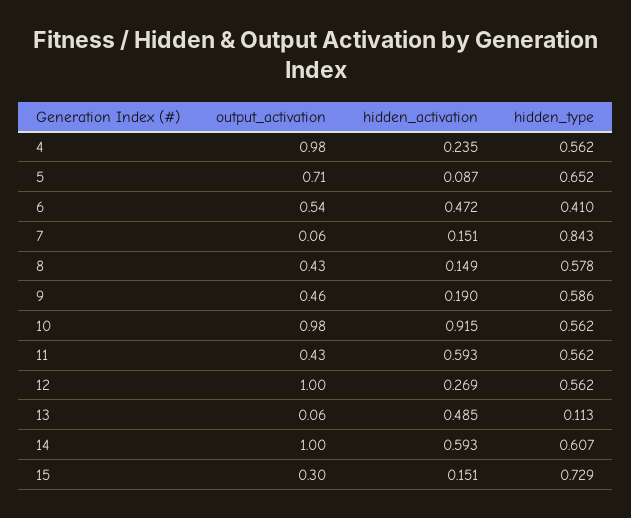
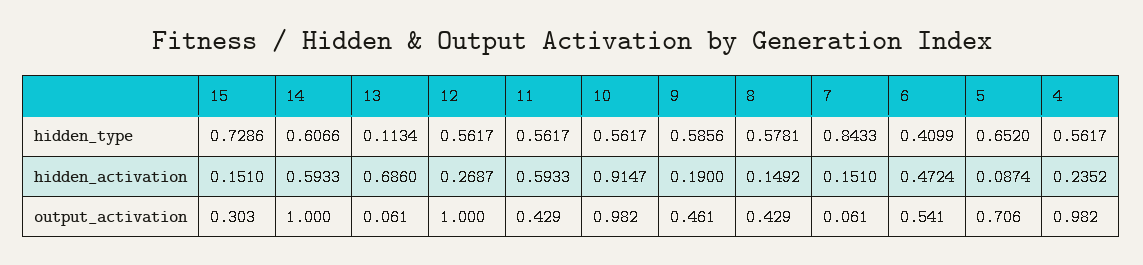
hidden_activation, 13: 0.485 -> 0.686

